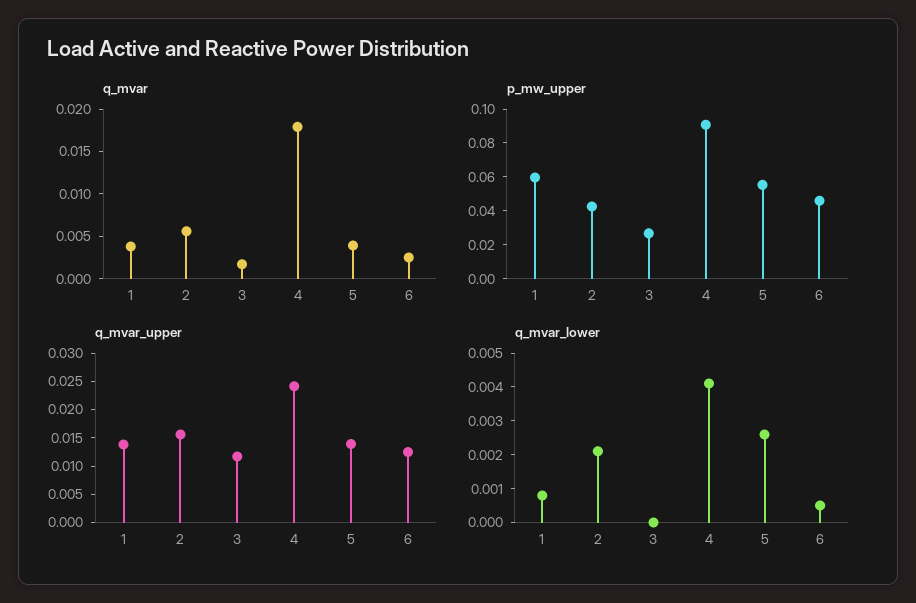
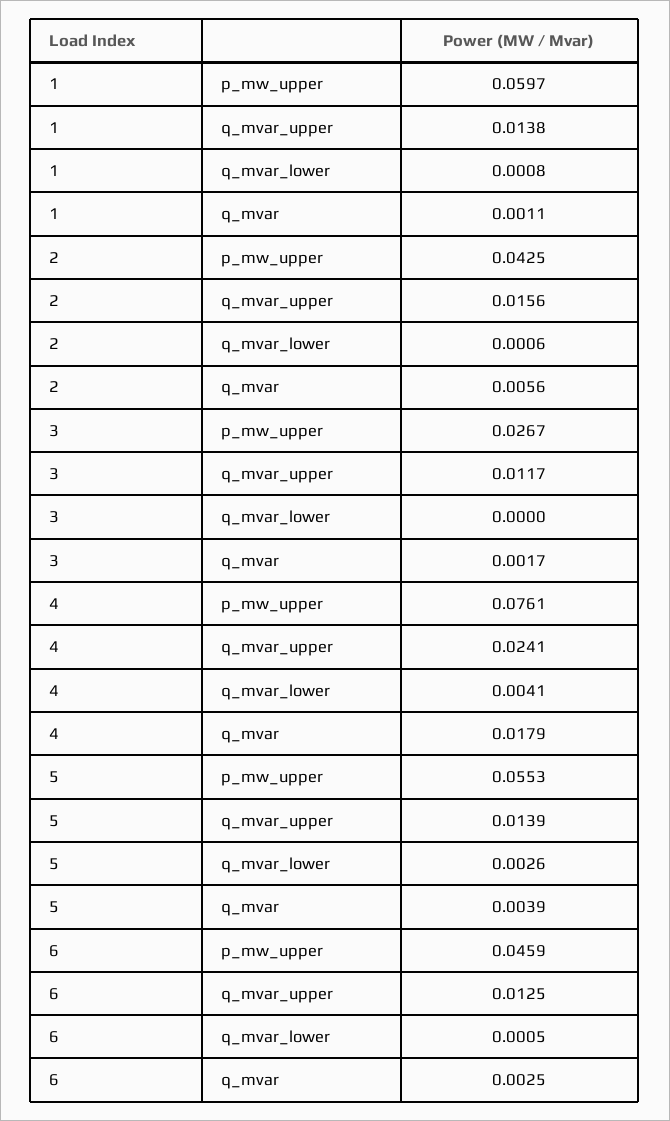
q_mvar, 1: 0.004 -> 0.0011
p_mw_upper, 4: 0.09 -> 0.0761
q_mvar_lower, 2: 0.002 -> 0.0006

